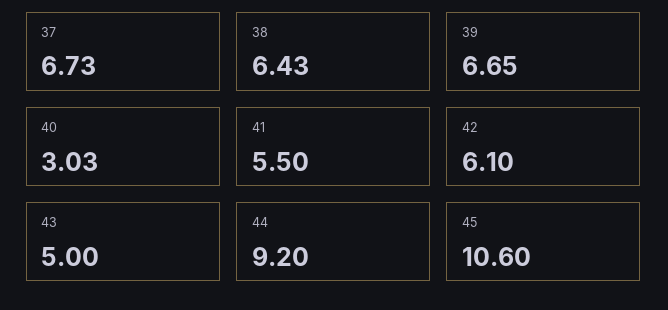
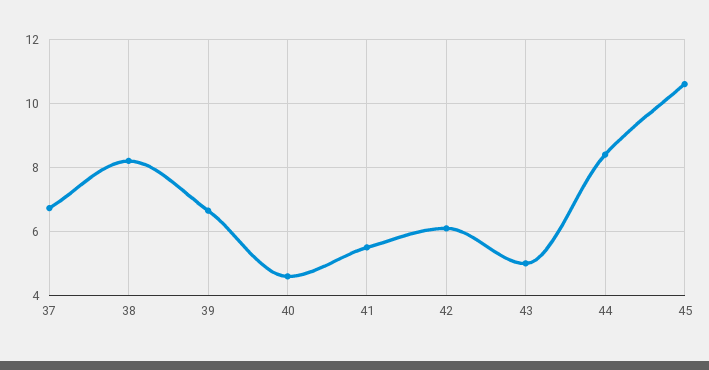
38: 6.43 -> 8.2
40: 3.03 -> 4.6
44: 9.2 -> 8.4

